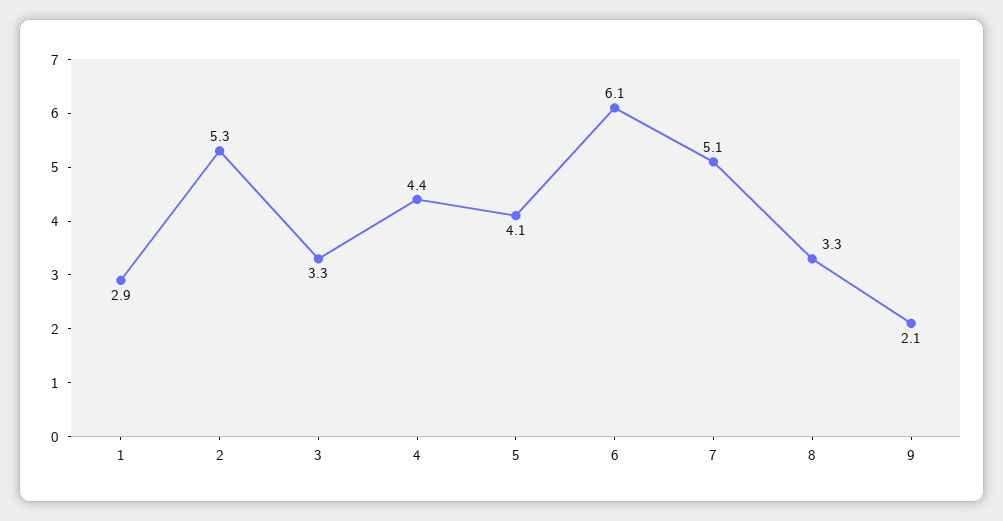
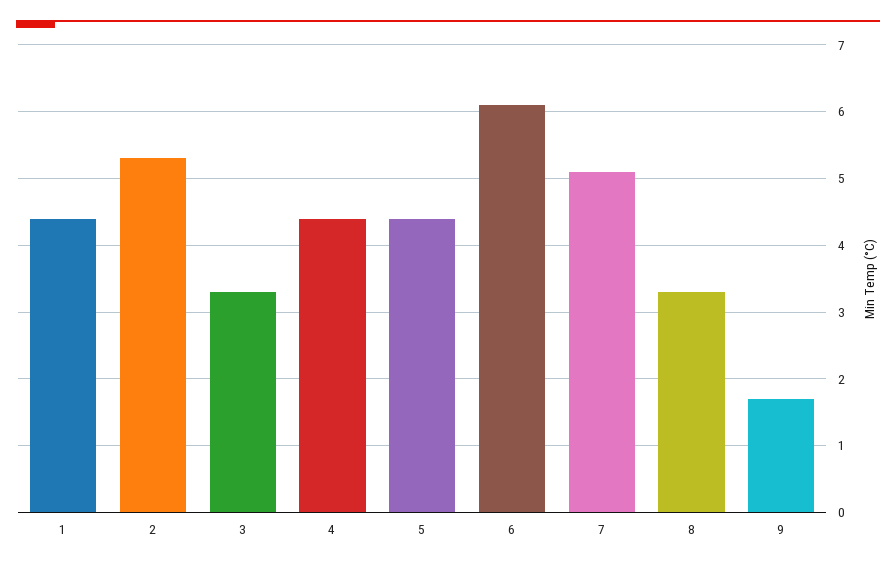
1: 2.9 -> 4.4
5: 4.1 -> 4.4
9: 2.1 -> 1.7

